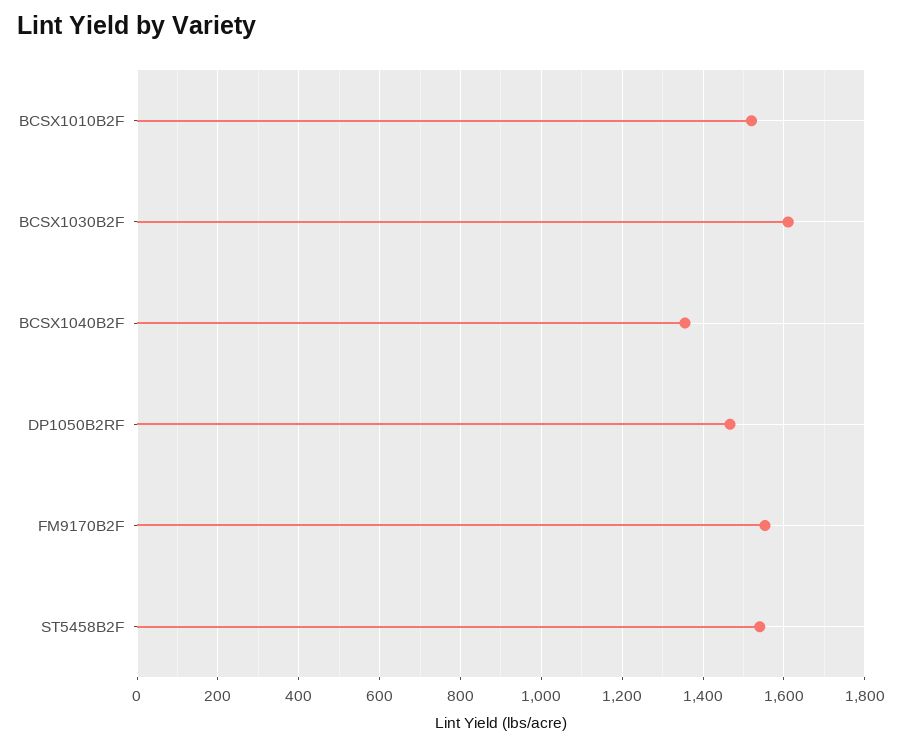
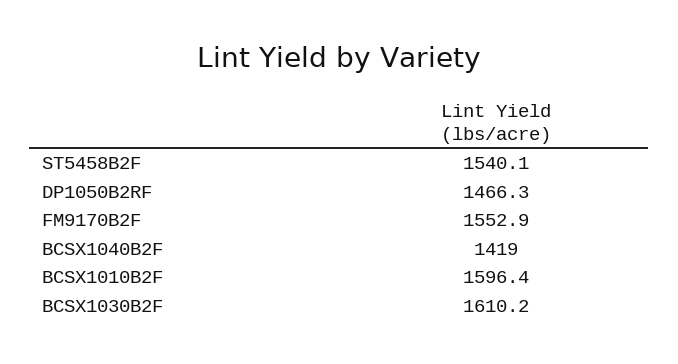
BCSX1010B2F: 1520 -> 1596.4
BCSX1040B2F: 1360 -> 1419

